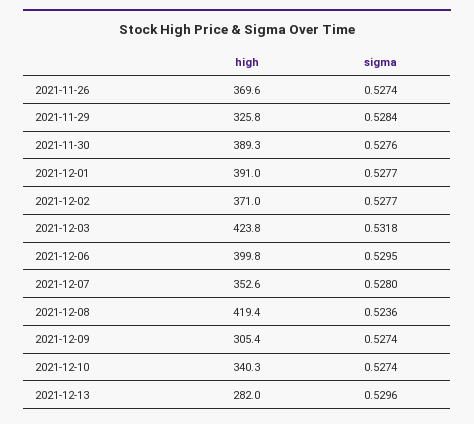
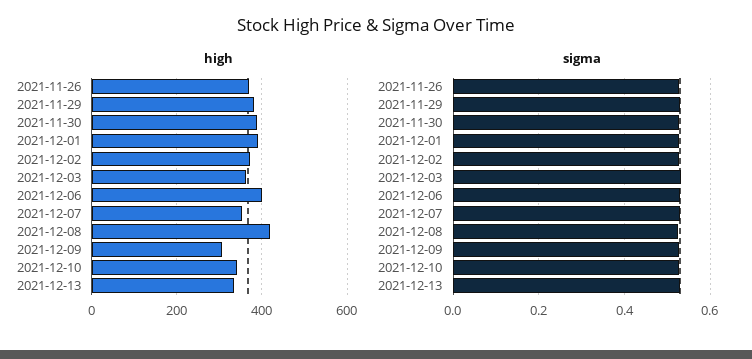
high, 2021-11-29: 325.8 -> 380
high, 2021-12-03: 423.8 -> 360
high, 2021-12-13: 282 -> 340

